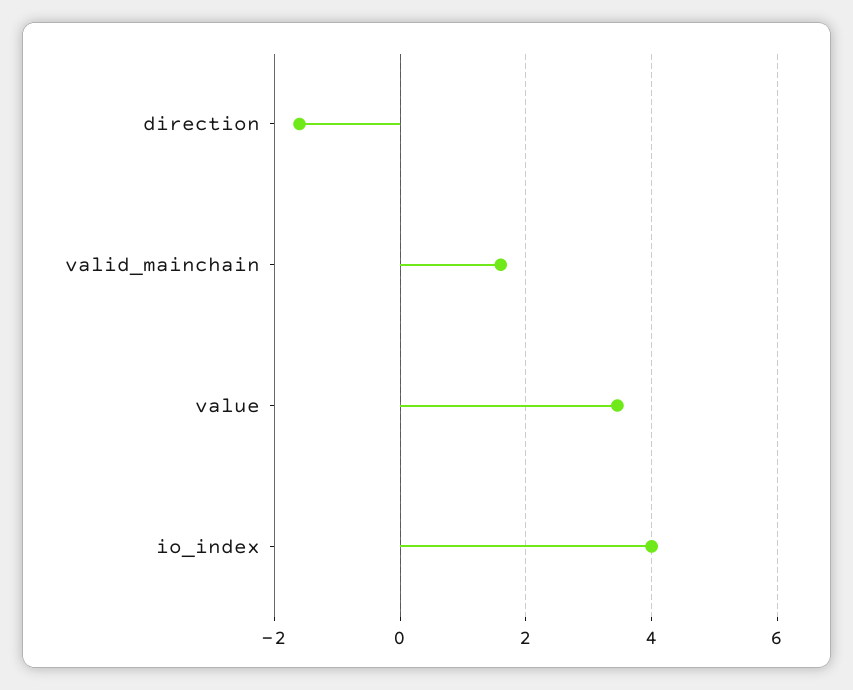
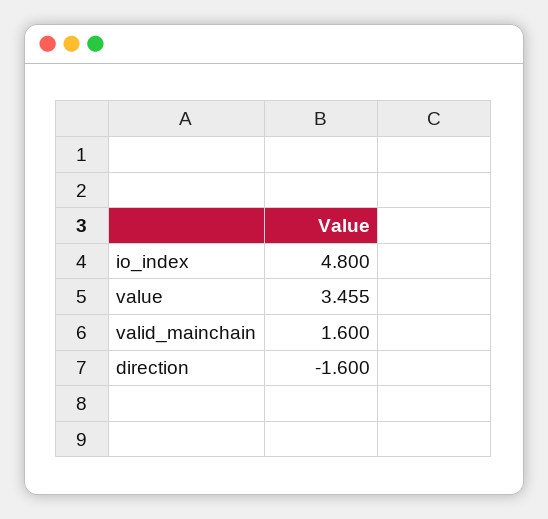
io_index: 4 -> 4.8

